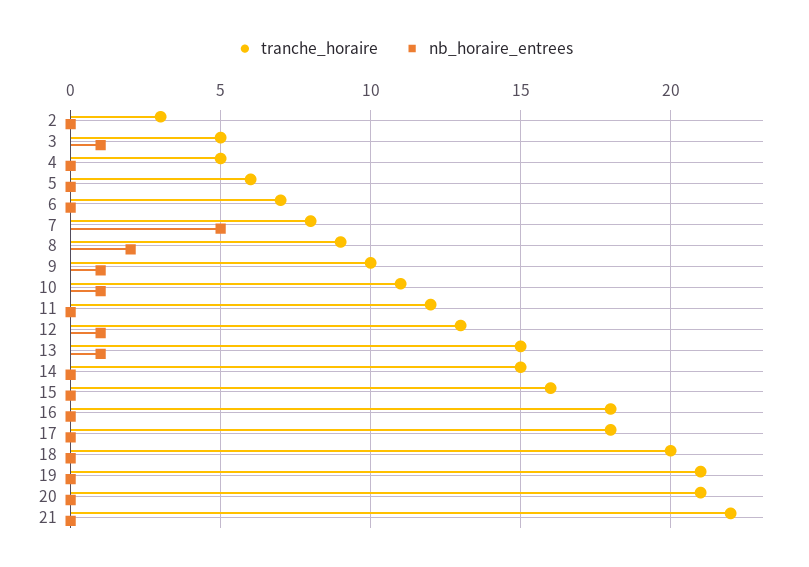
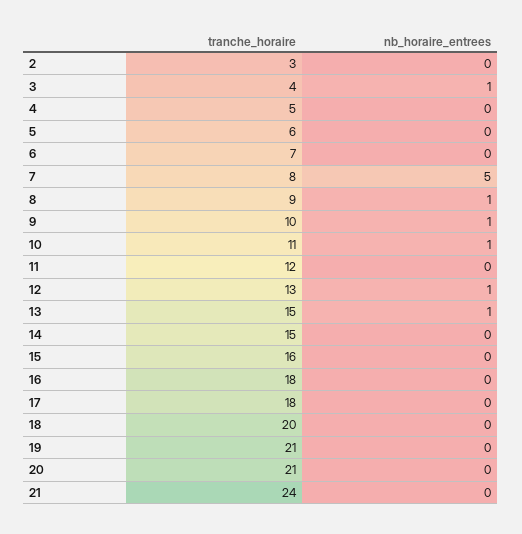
tranche_horaire, 3: 5 -> 4
nb_horaire_entrees, 8: 2 -> 1
tranche_horaire, 21: 22 -> 24

